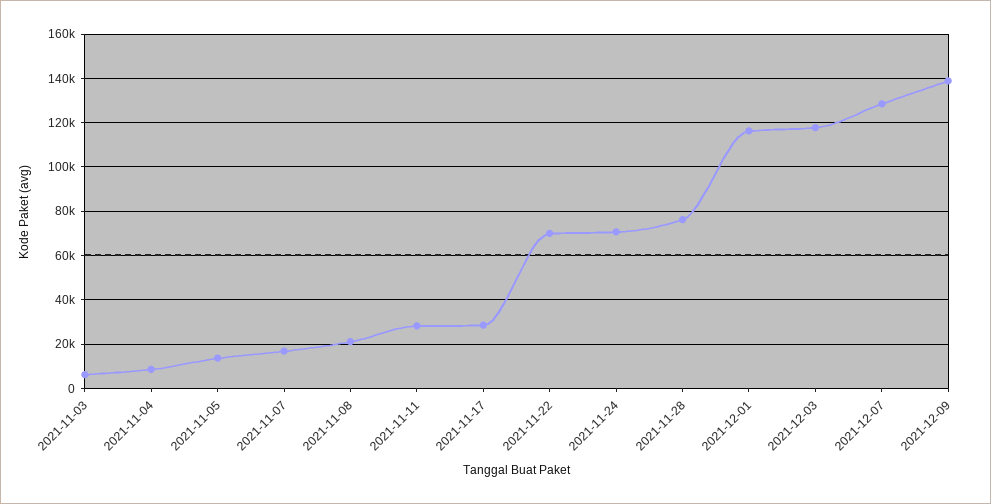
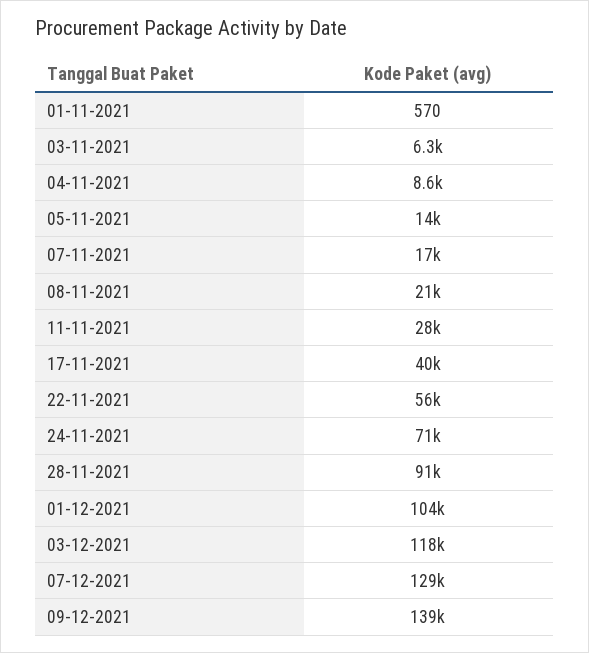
2021-11-17: 30000 -> 40000
2021-11-22: 70000 -> 56000
2021-11-28: 75000 -> 91000
2021-12-01: 115000 -> 104000
01-11-2021: none -> 570

